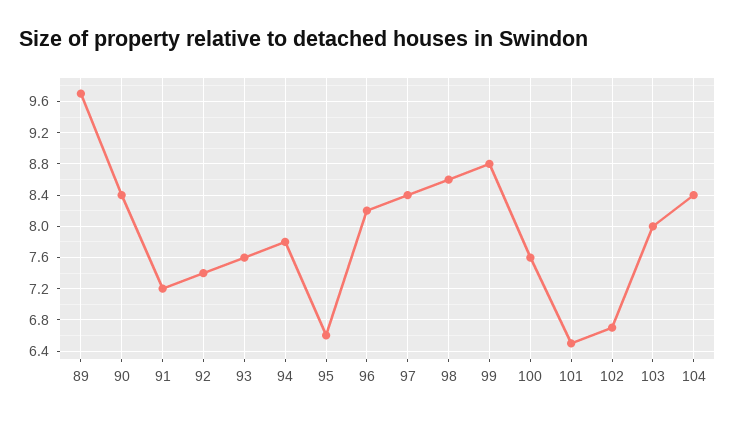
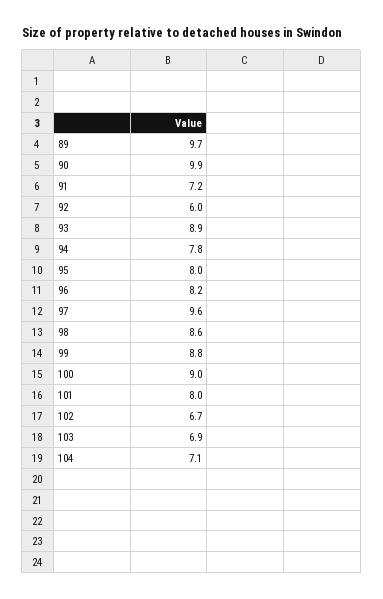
90: 8.4 -> 9.9
92: 7.4 -> 6
93: 7.6 -> 8.9
95: 6.6 -> 8
97: 8.4 -> 9.6
100: 7.6 -> 9
101: 6.5 -> 8
103: 8 -> 6.9
104: 8.4 -> 7.1

